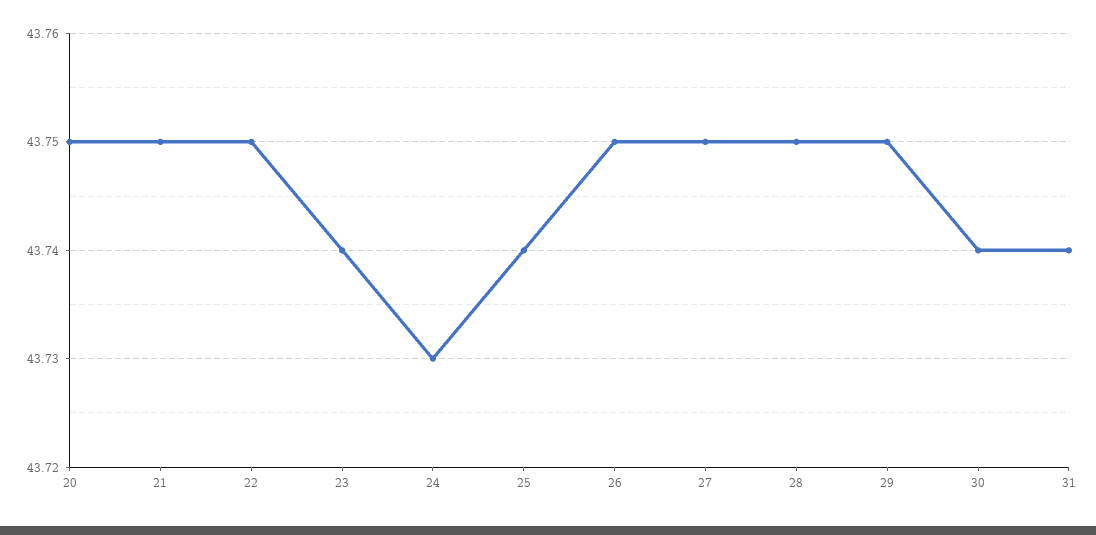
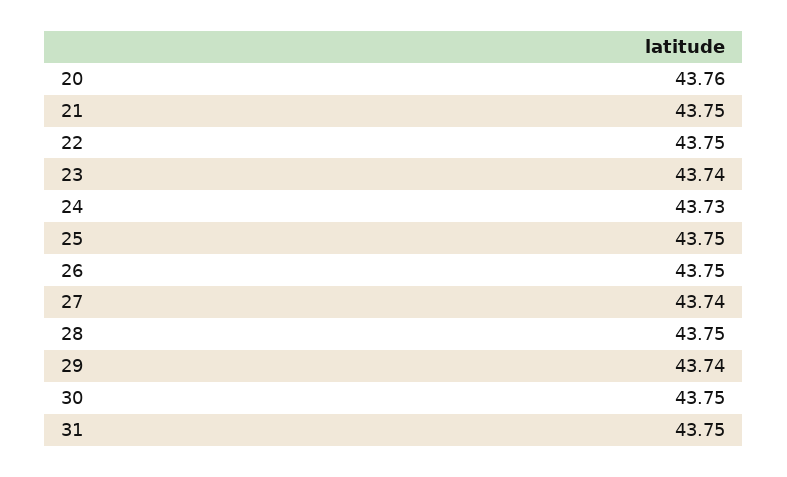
20: 43.75 -> 43.76
25: 43.74 -> 43.75
27: 43.75 -> 43.74
29: 43.75 -> 43.74
30: 43.74 -> 43.75
31: 43.74 -> 43.75

